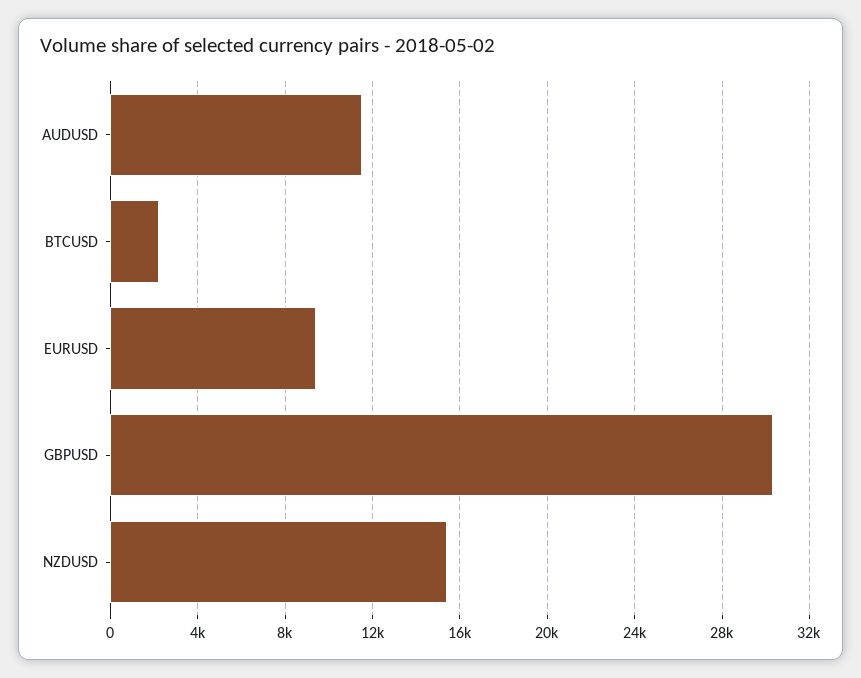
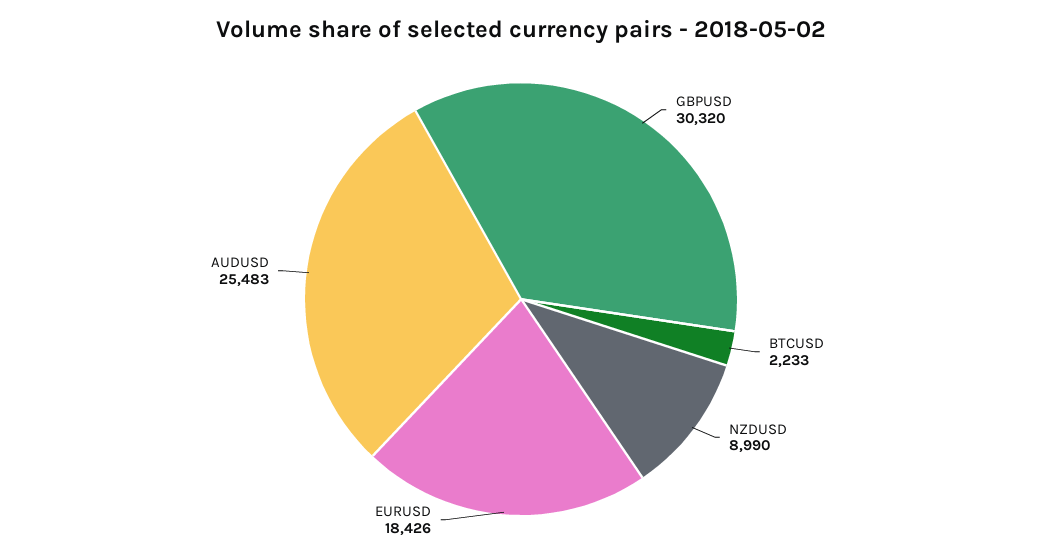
AUDUSD: 11500 -> 25483
EURUSD: 9500 -> 18426
NZDUSD: 15500 -> 8990

